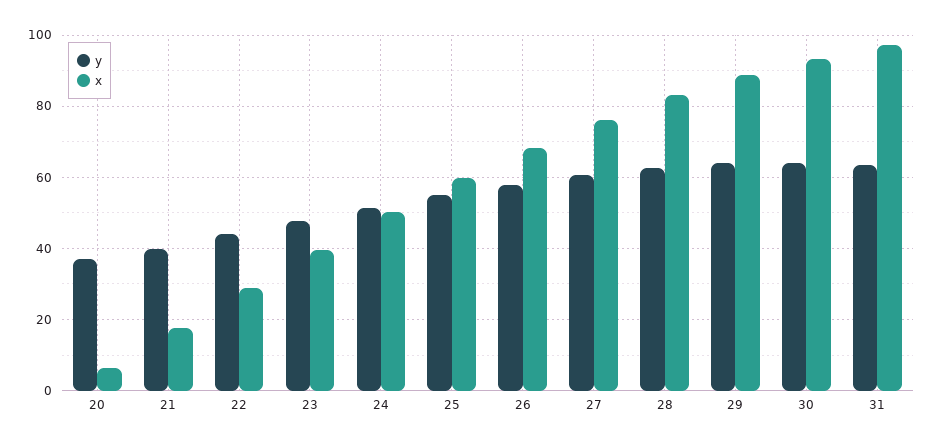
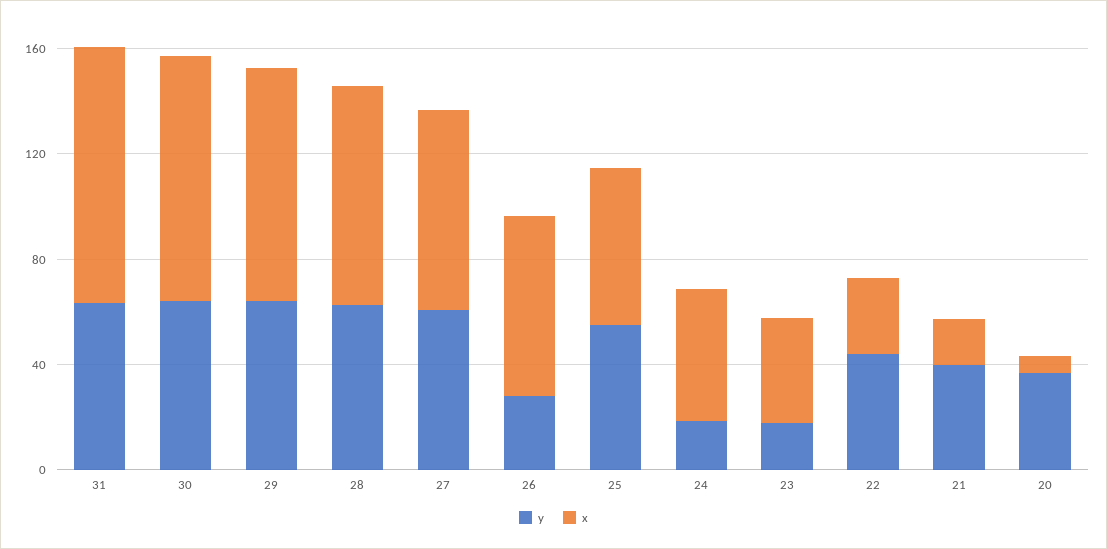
y, 23: 48 -> 20
y, 24: 52 -> 20
y, 26: 58 -> 30

